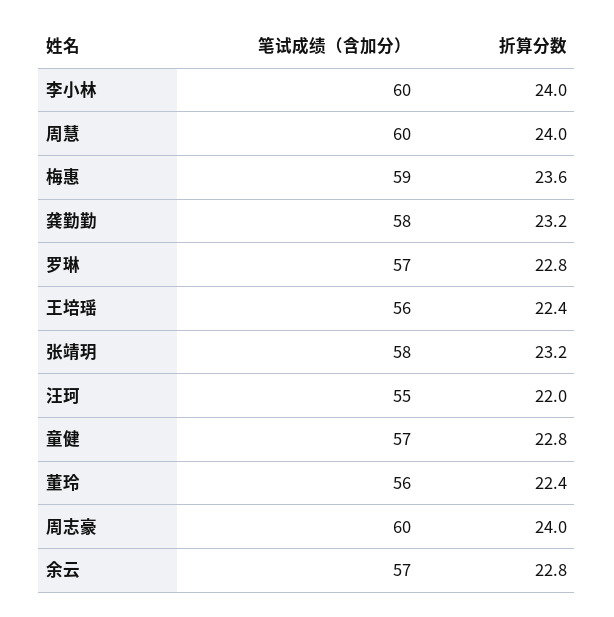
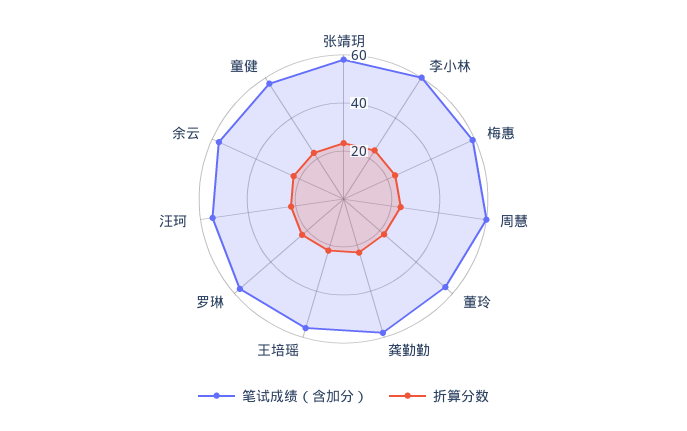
笔试成绩（含加分）, 周志豪: 60 -> none
折算分数, 周志豪: 24 -> none

